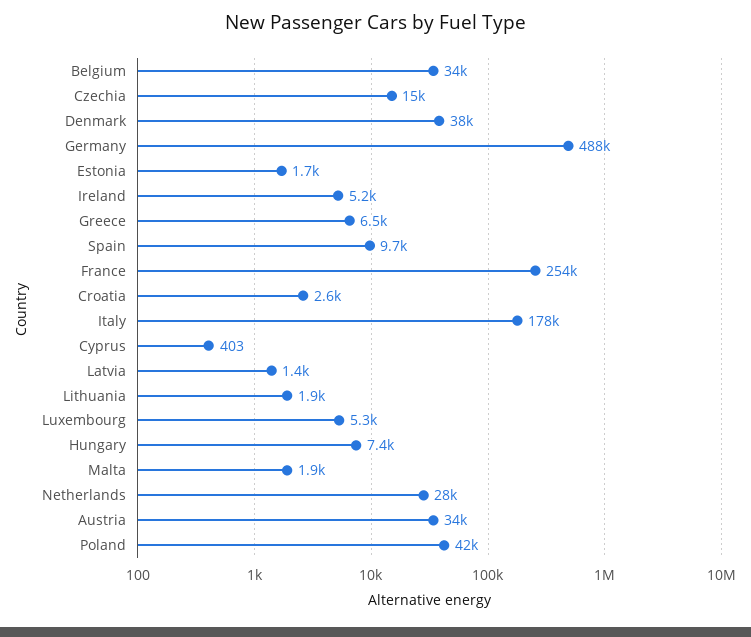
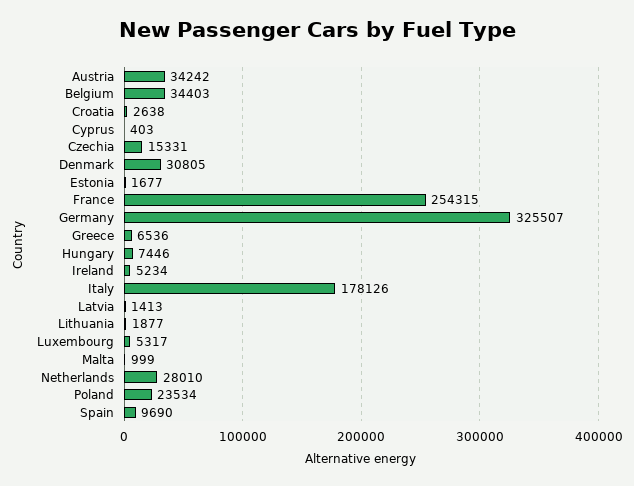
Denmark: 38000 -> 30805
Germany: 488000 -> 325507
Malta: 1900 -> 999
Poland: 42000 -> 23534

